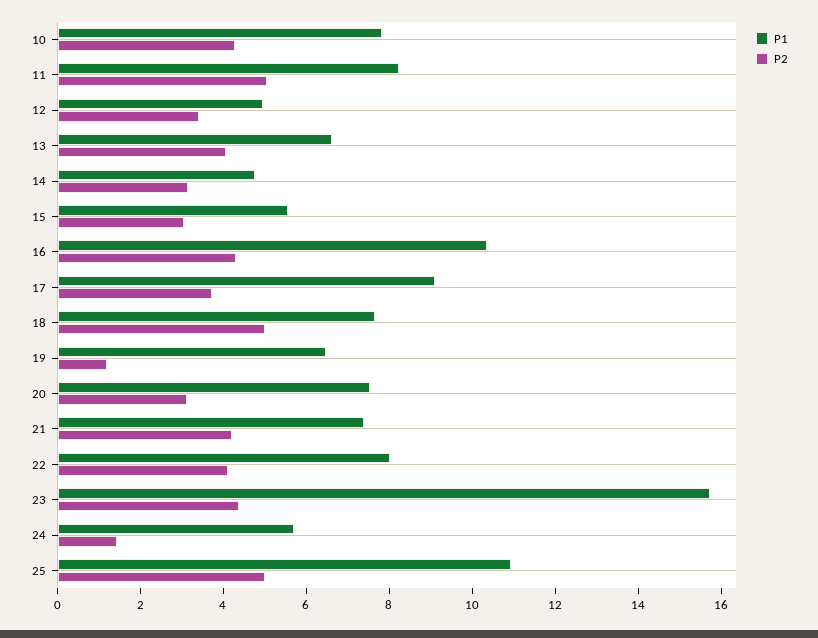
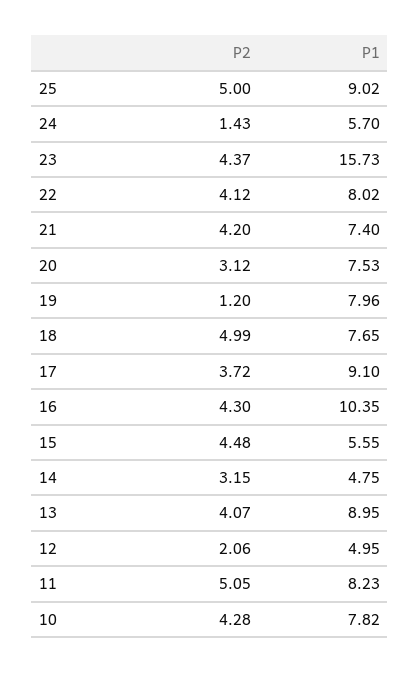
P2, 12: 3.5 -> 2.06
P1, 13: 6.5 -> 8.95
P2, 15: 3 -> 4.48
P1, 19: 6.5 -> 7.96
P1, 25: 11 -> 9.02

